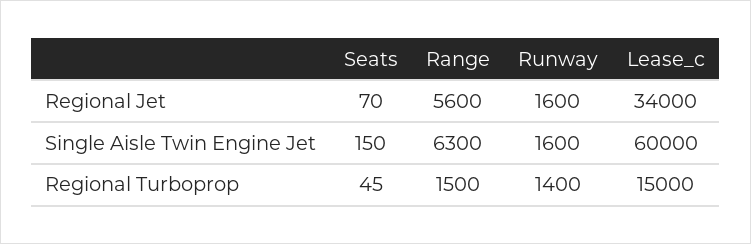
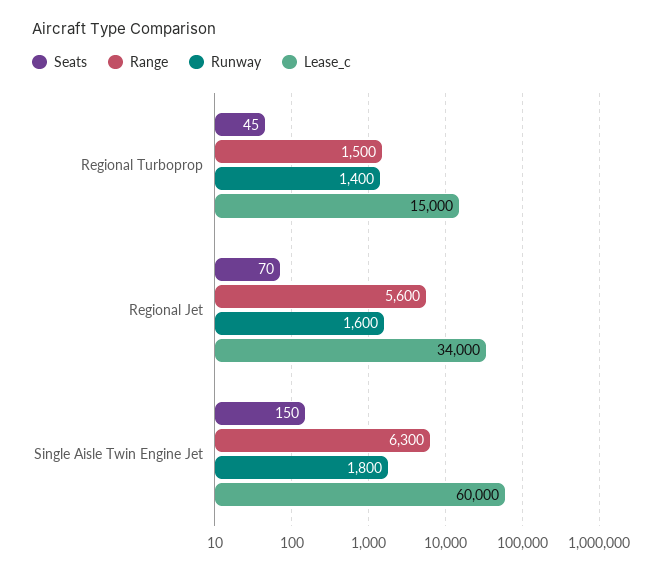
Runway, Single Aisle Twin Engine Jet: 1600 -> 1800

